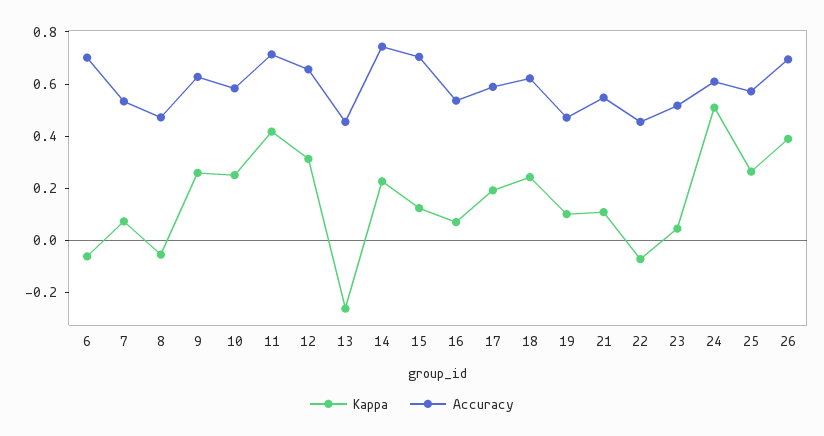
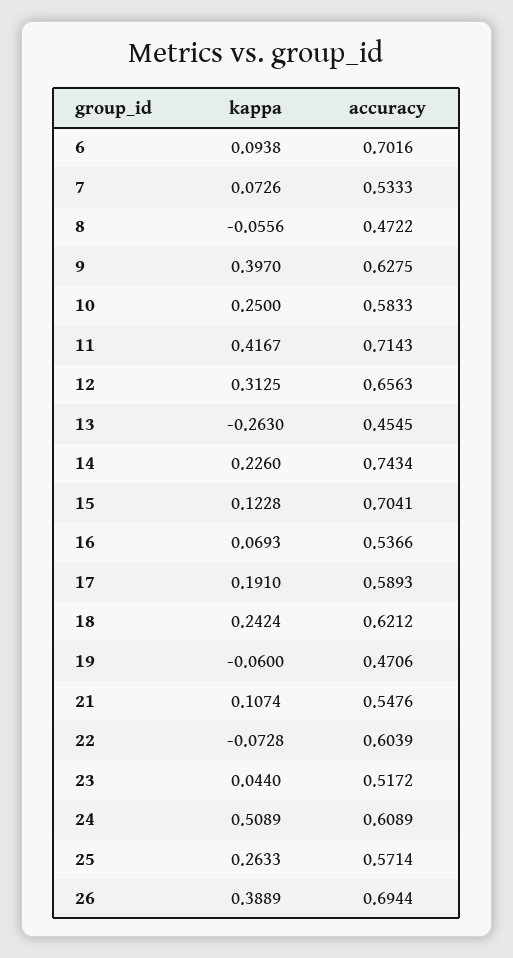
Kappa, 6: -0.05 -> 0.0938
Kappa, 9: 0.25 -> 0.397
Kappa, 19: 0.1 -> -0.06
Accuracy, 22: 0.45 -> 0.6039

